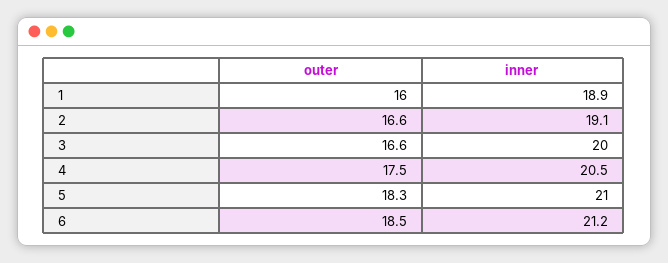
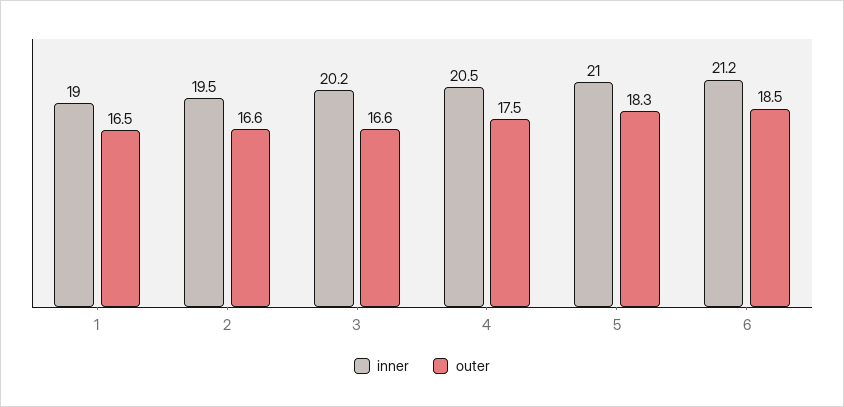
outer, 1: 16 -> 16.5
inner, 1: 18.9 -> 19
inner, 2: 19.1 -> 19.5
inner, 3: 20 -> 20.2

